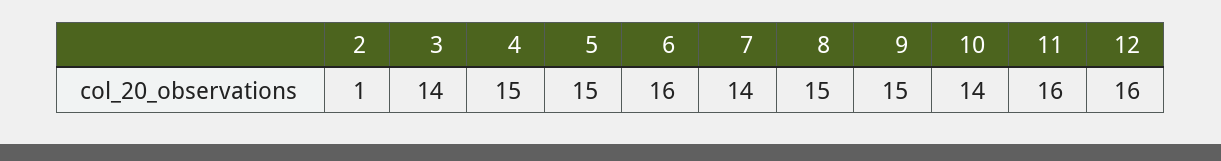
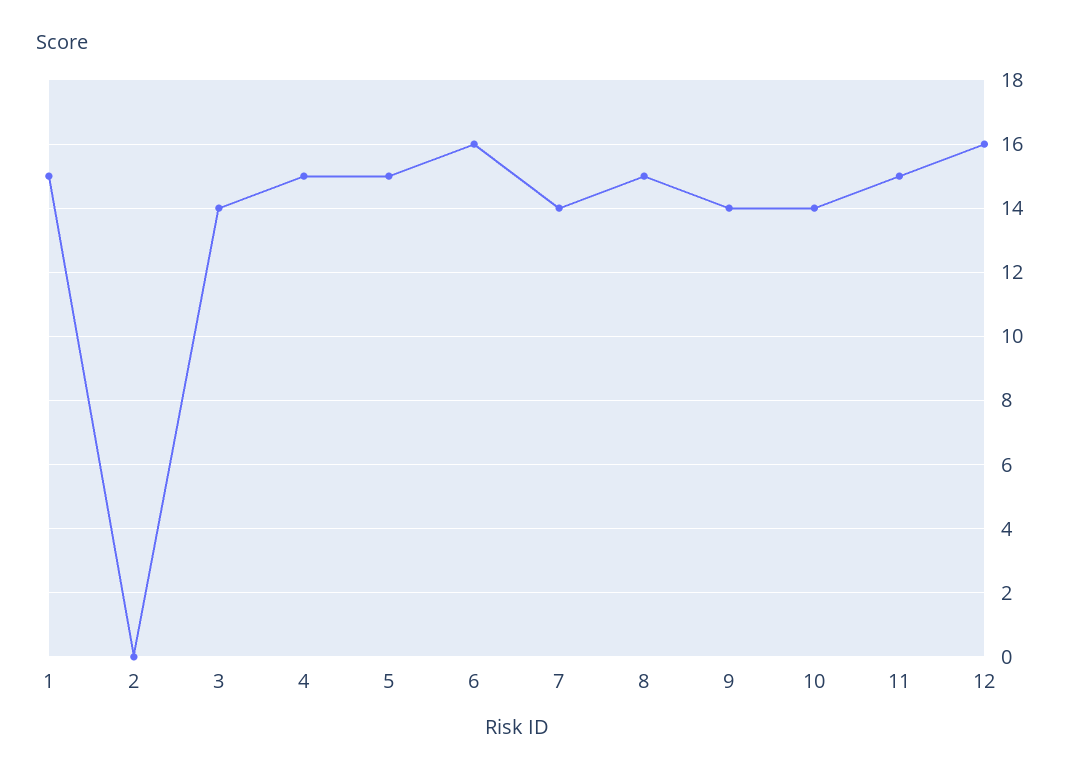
2: 1 -> 0
9: 15 -> 14
11: 16 -> 15
1: none -> 15

